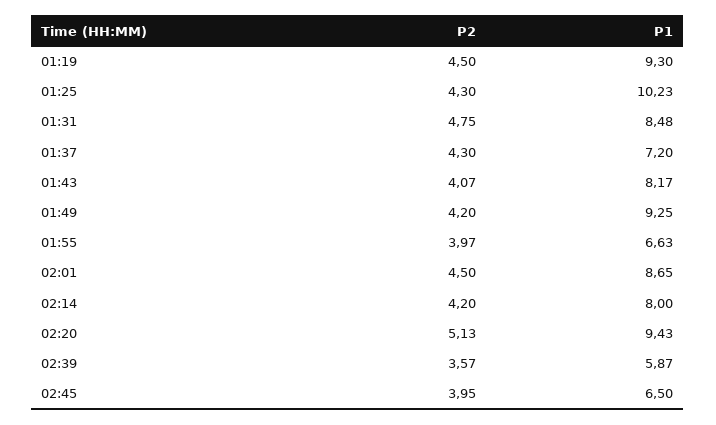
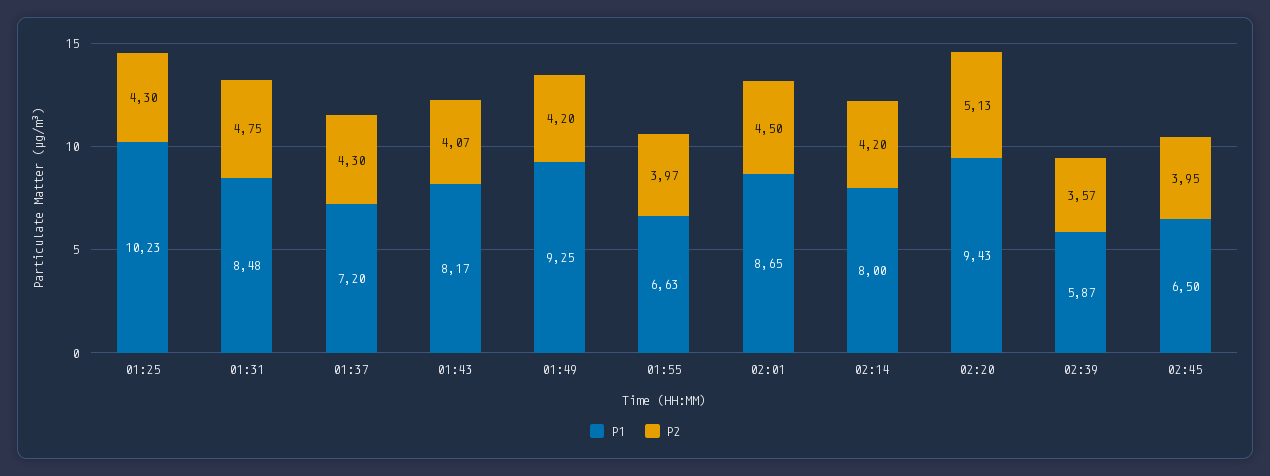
P2, 01:19: 4.5 -> none
P1, 01:19: 9.3 -> none

